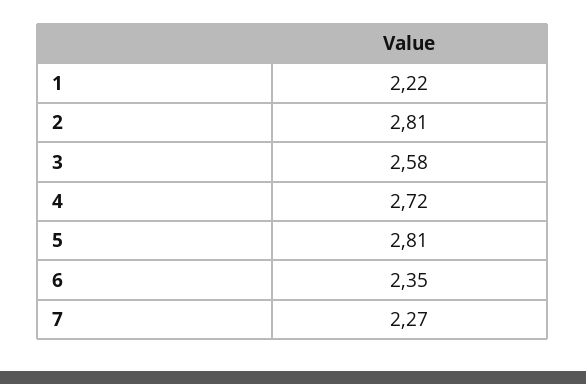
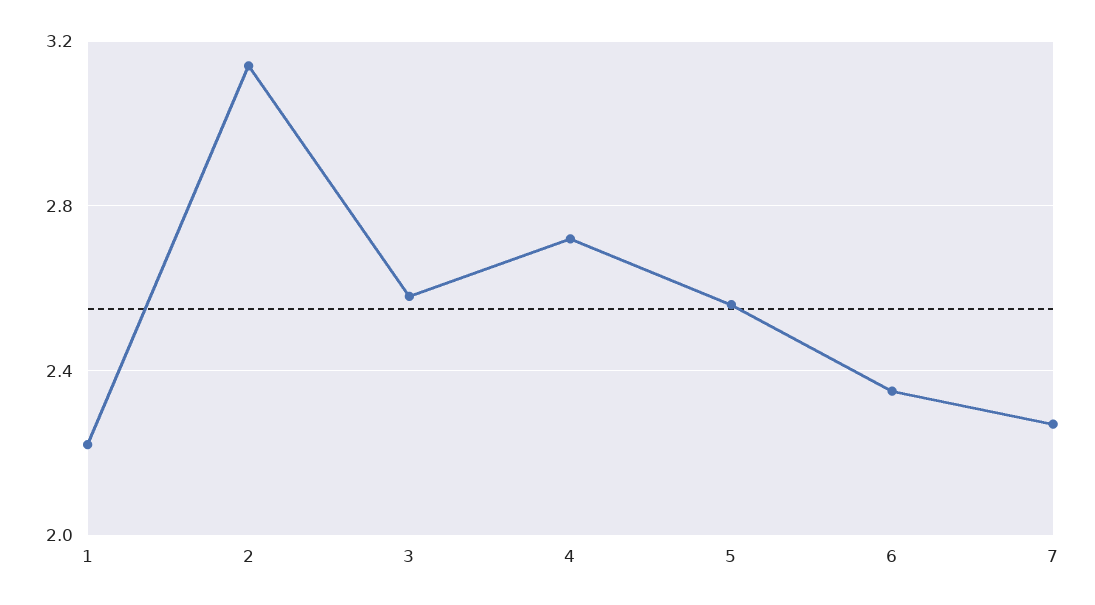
2: 2.81 -> 3.15
5: 2.81 -> 2.55

